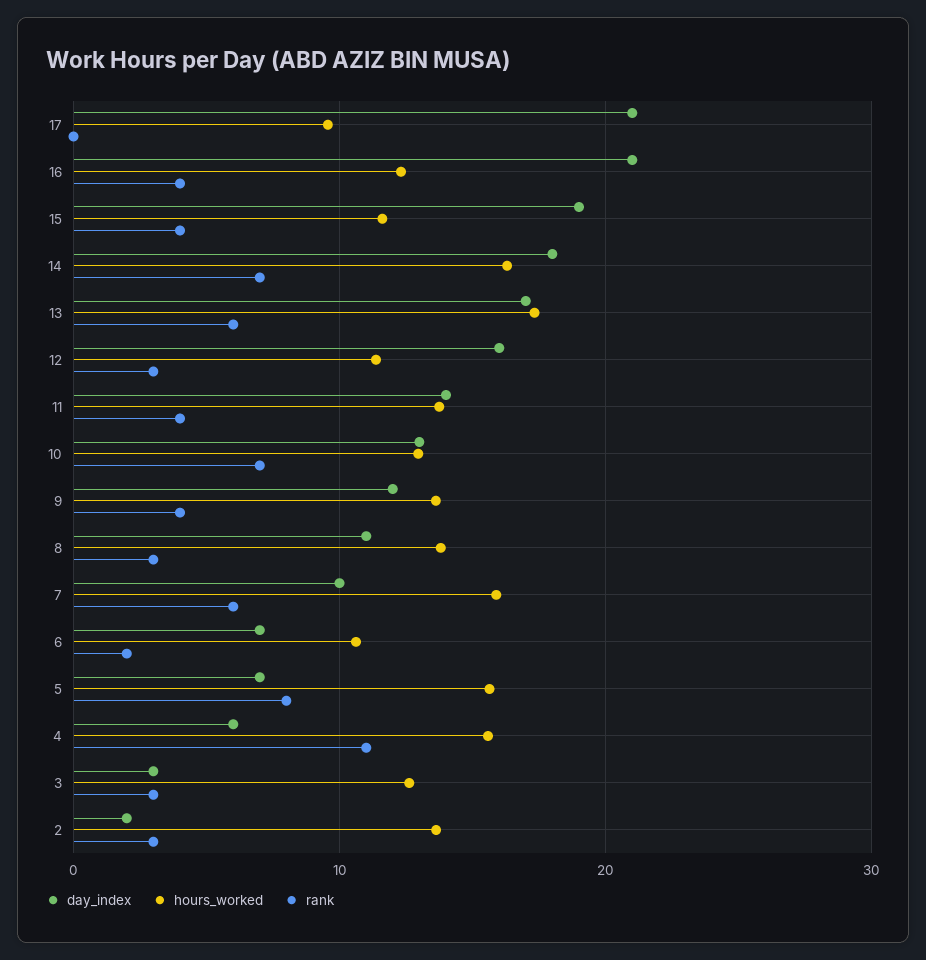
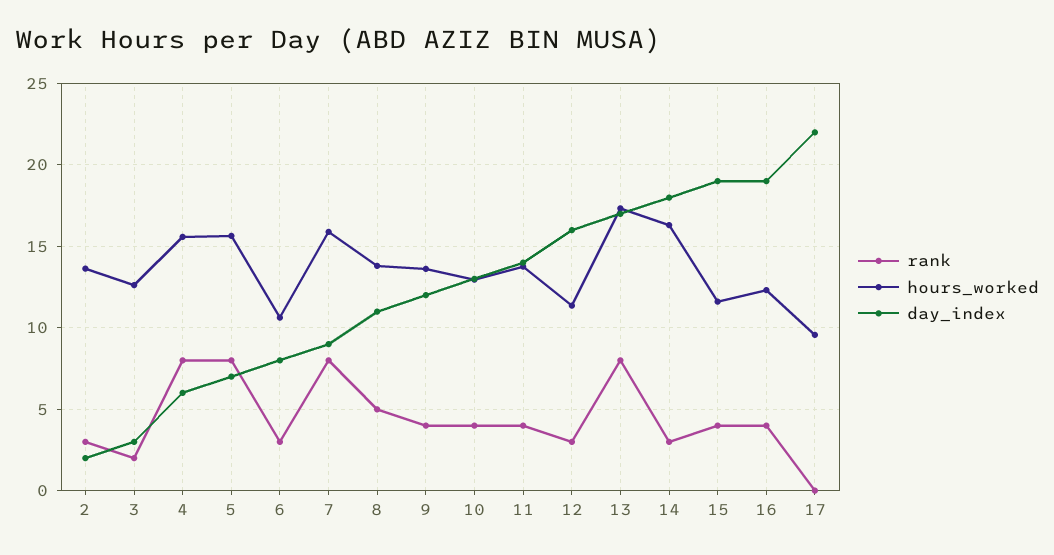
day_index, 17: 21 -> 22
day_index, 16: 21 -> 19
rank, 14: 7 -> 3
rank, 13: 6 -> 8
rank, 10: 7 -> 4
rank, 8: 3 -> 5
day_index, 7: 10 -> 9
rank, 7: 6 -> 8
day_index, 6: 7 -> 8
rank, 6: 2 -> 3
rank, 4: 11 -> 8
rank, 3: 3 -> 2

